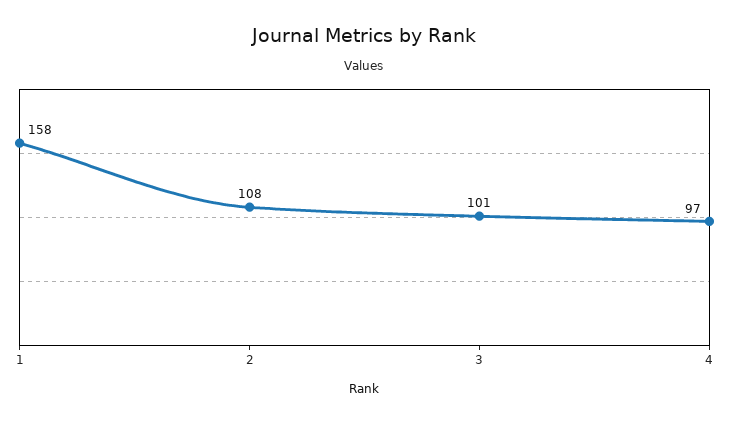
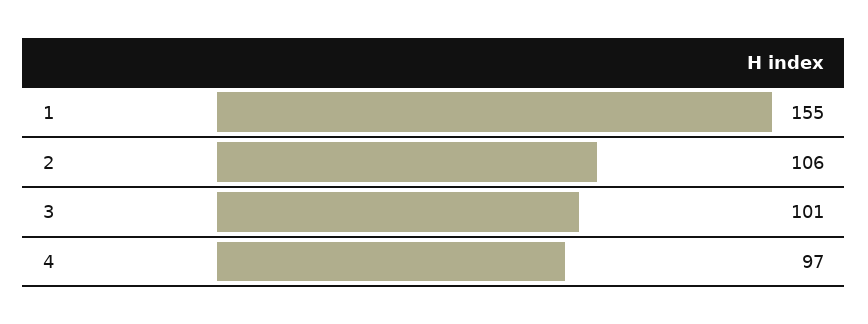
1: 158 -> 155
2: 108 -> 106

